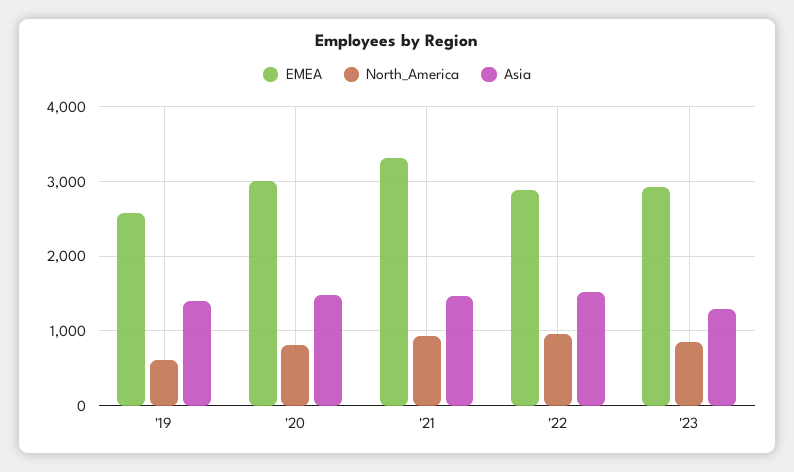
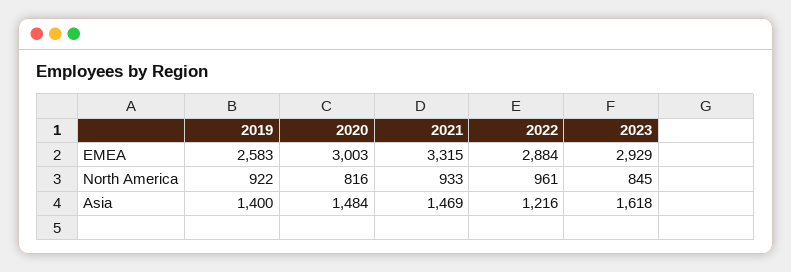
North_America, '19: 600 -> 922
Asia, '22: 1500 -> 1216
Asia, '23: 1300 -> 1618

